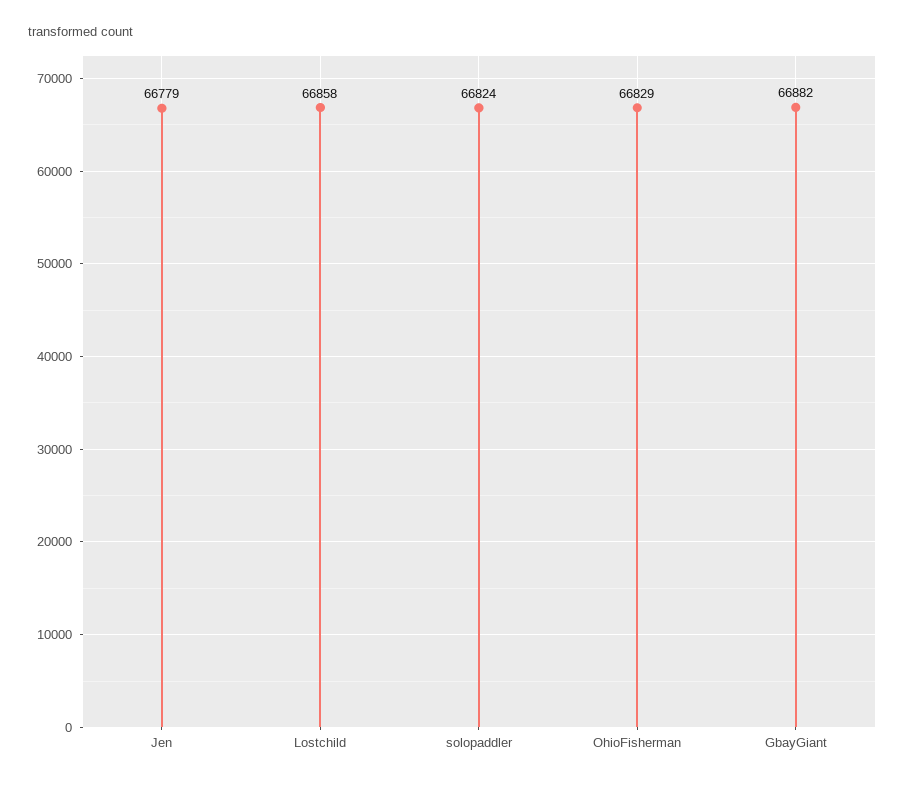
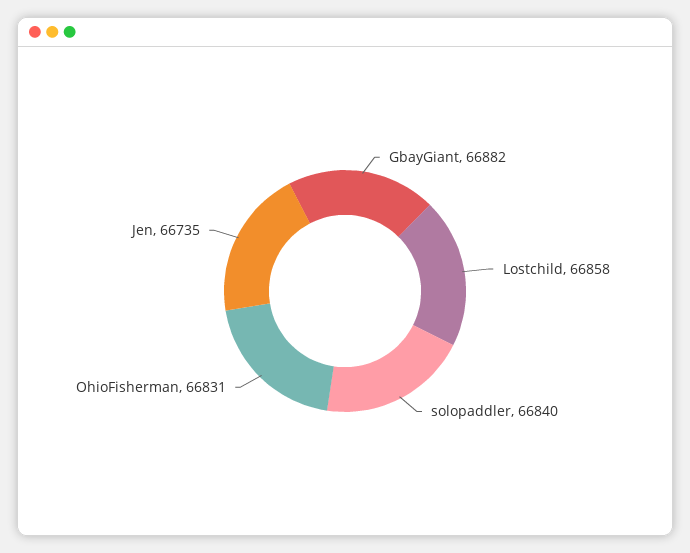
Jen: 66779 -> 66735
solopaddler: 66824 -> 66840
OhioFisherman: 66829 -> 66831

